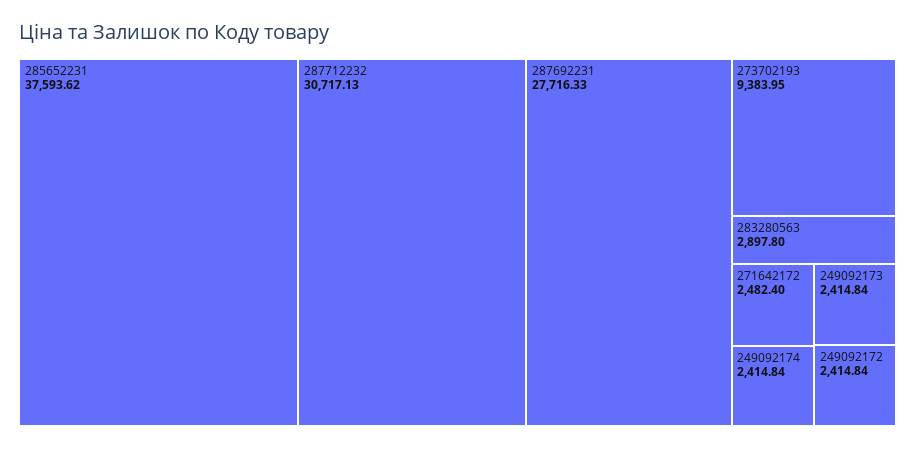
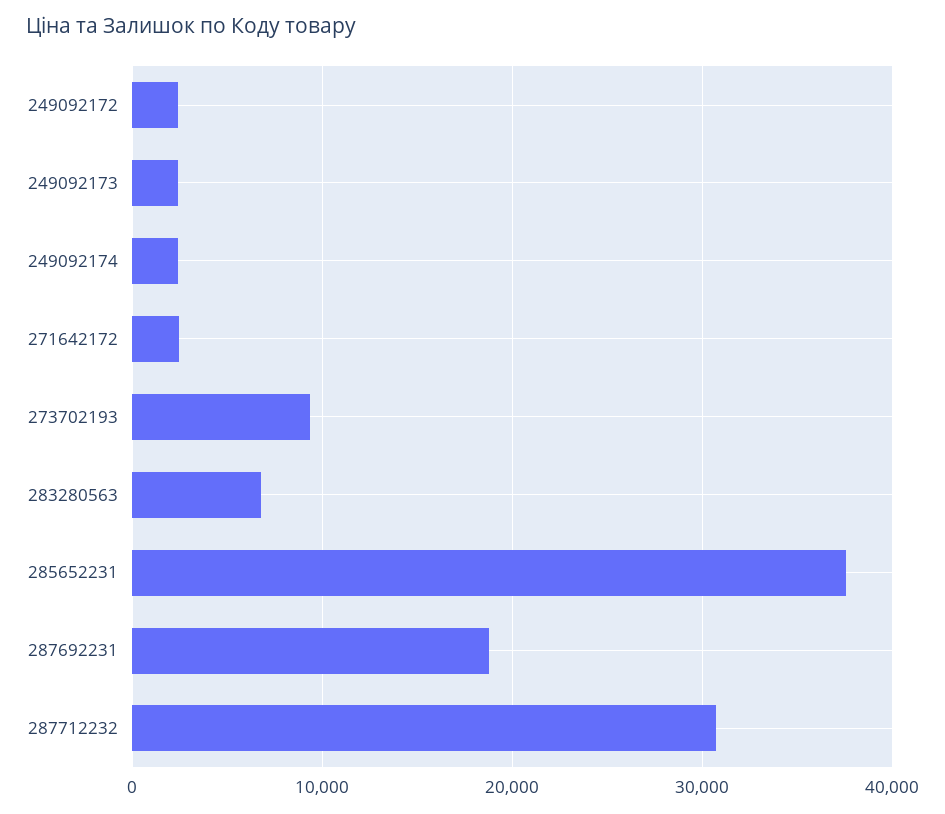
287692231: 27716.33 -> 19000
283280563: 2897.8 -> 7000

